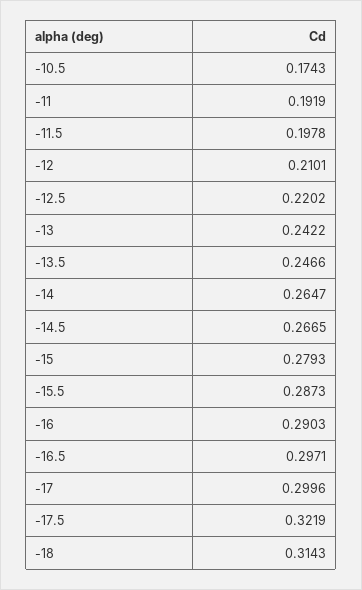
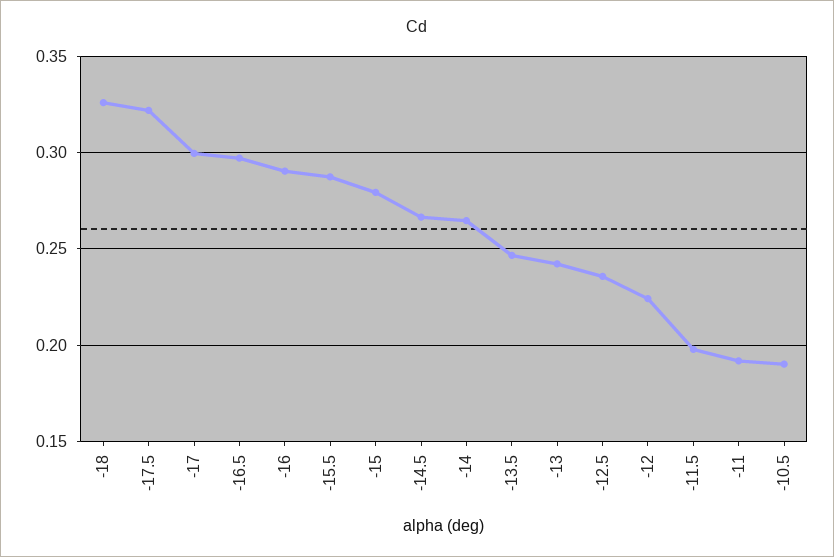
-10.5: 0.1743 -> 0.19
-12: 0.2101 -> 0.225
-12.5: 0.2202 -> 0.235
-18: 0.3143 -> 0.325

